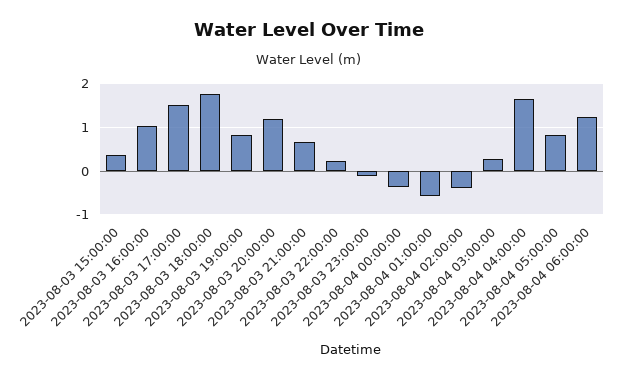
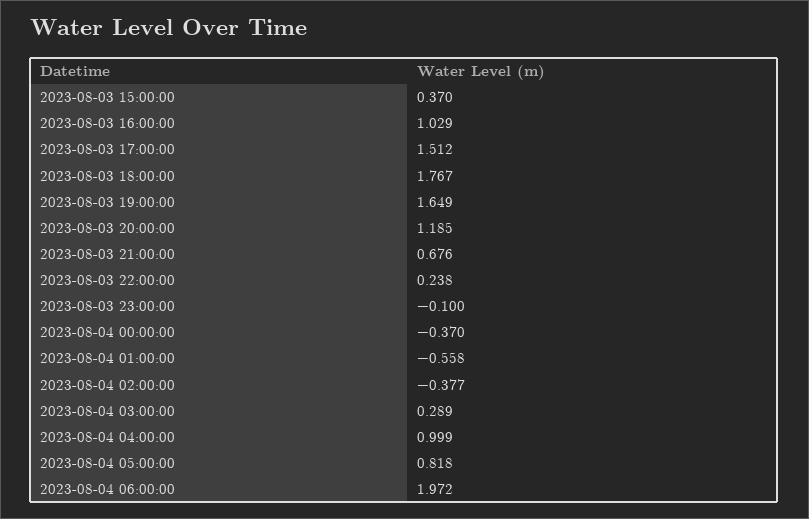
2023-08-03 19:00:00: 0.8 -> 1.649
2023-08-04 04:00:00: 1.6 -> 0.999
2023-08-04 06:00:00: 1.2 -> 1.972

